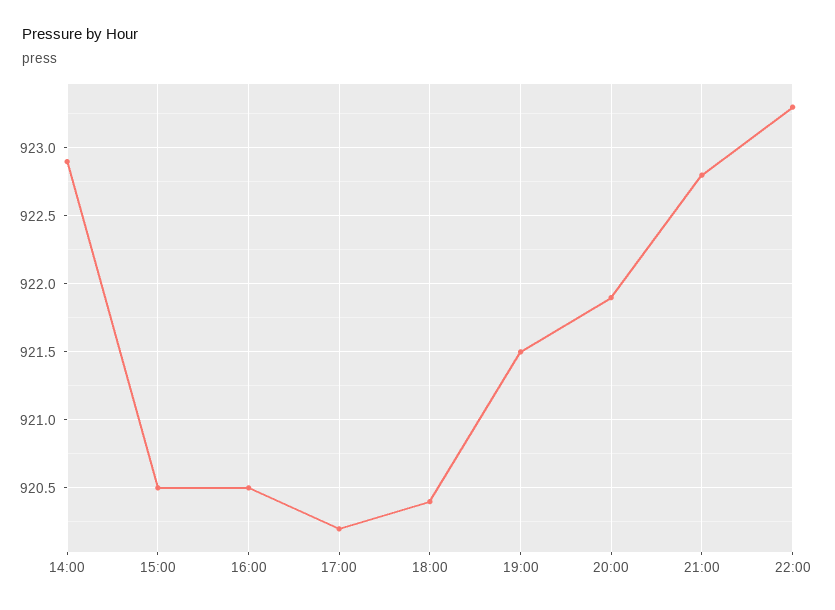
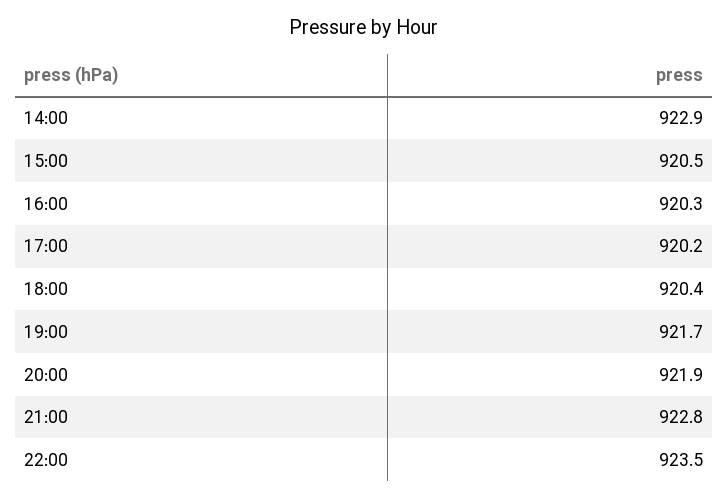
16:00: 920.5 -> 920.3
19:00: 921.5 -> 921.7
22:00: 923.3 -> 923.5

